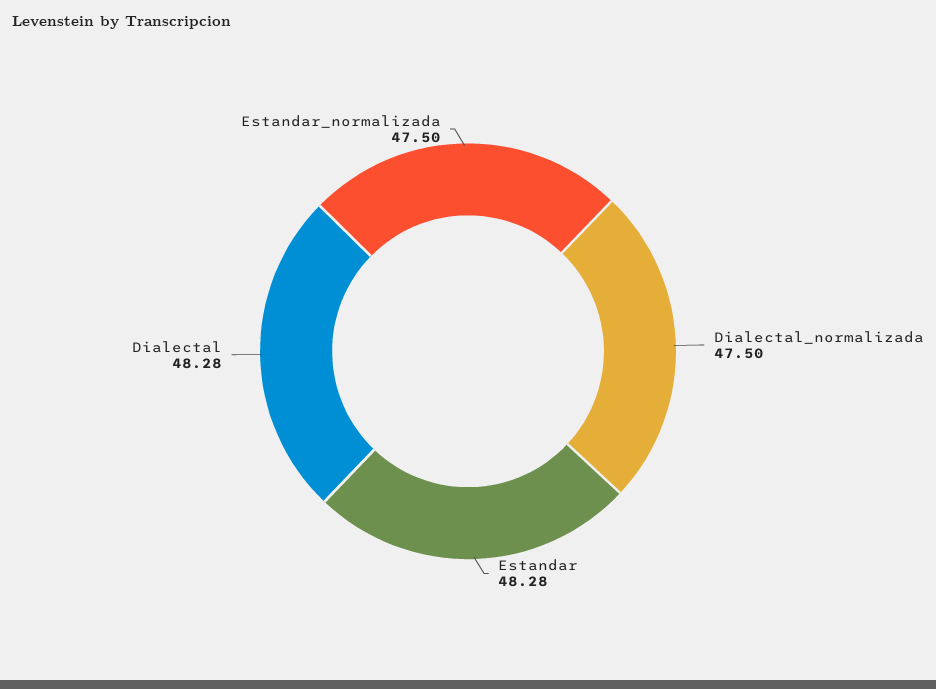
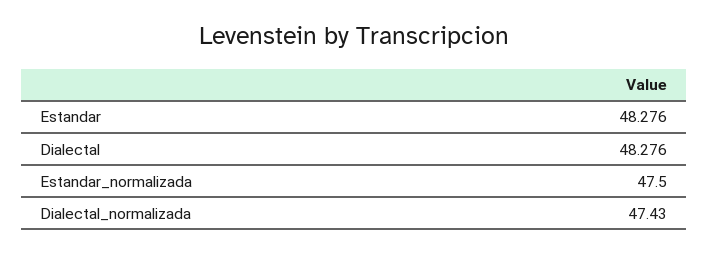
Dialectal_normalizada: 47.5 -> 47.43

